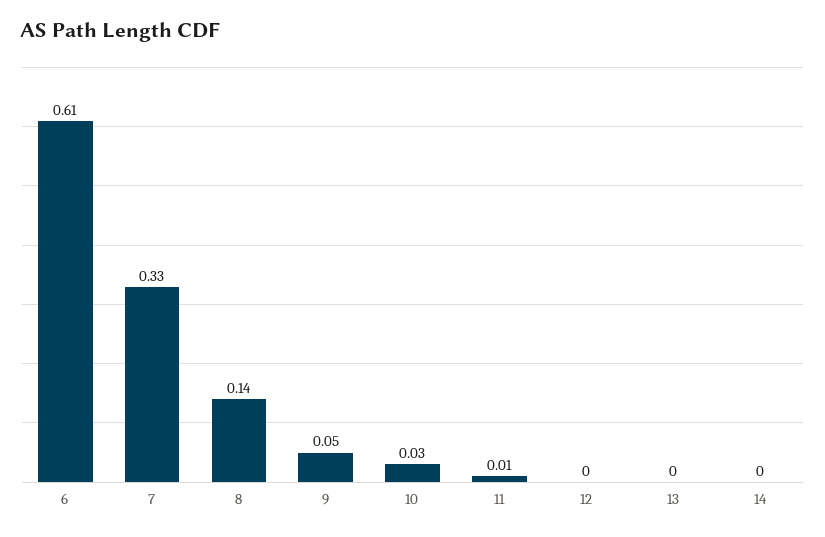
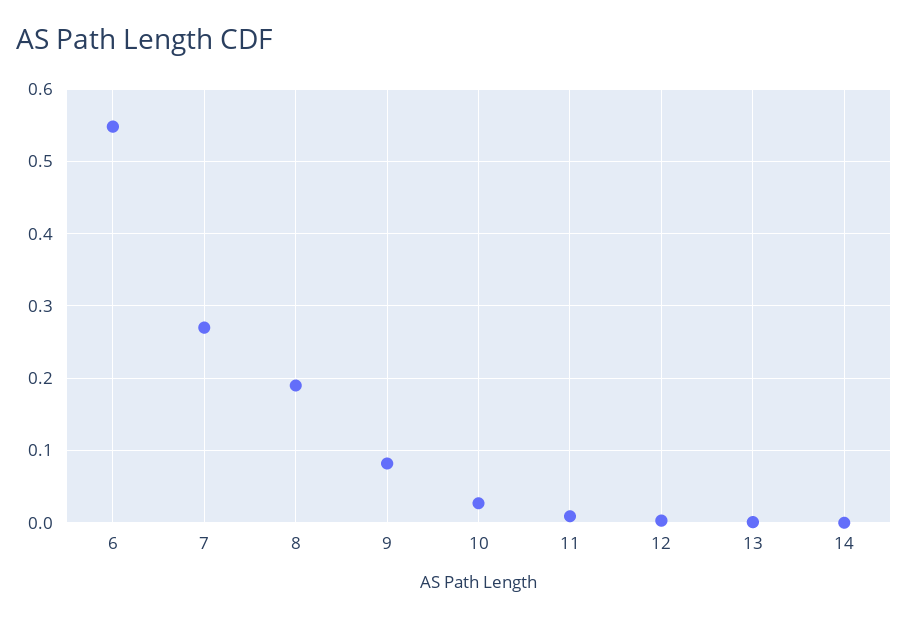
6: 0.61 -> 0.55
7: 0.33 -> 0.27
8: 0.14 -> 0.19
9: 0.05 -> 0.08

